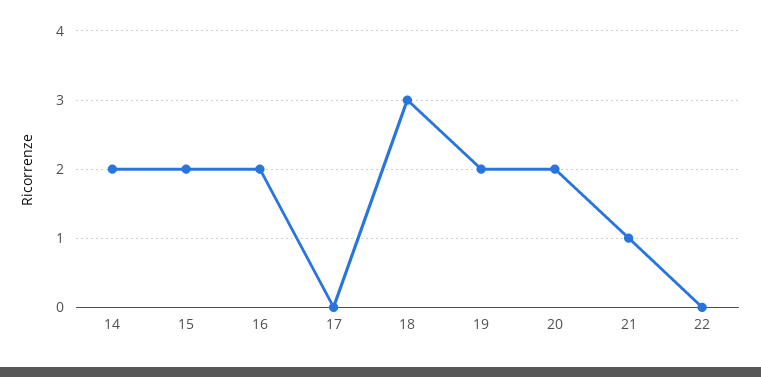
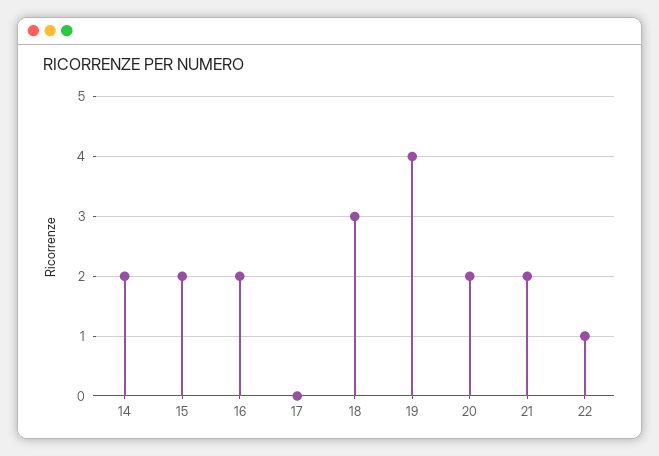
19: 2 -> 4
21: 1 -> 2
22: 0 -> 1

